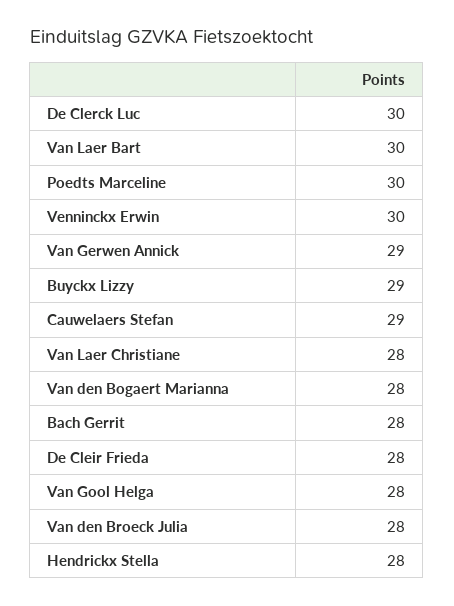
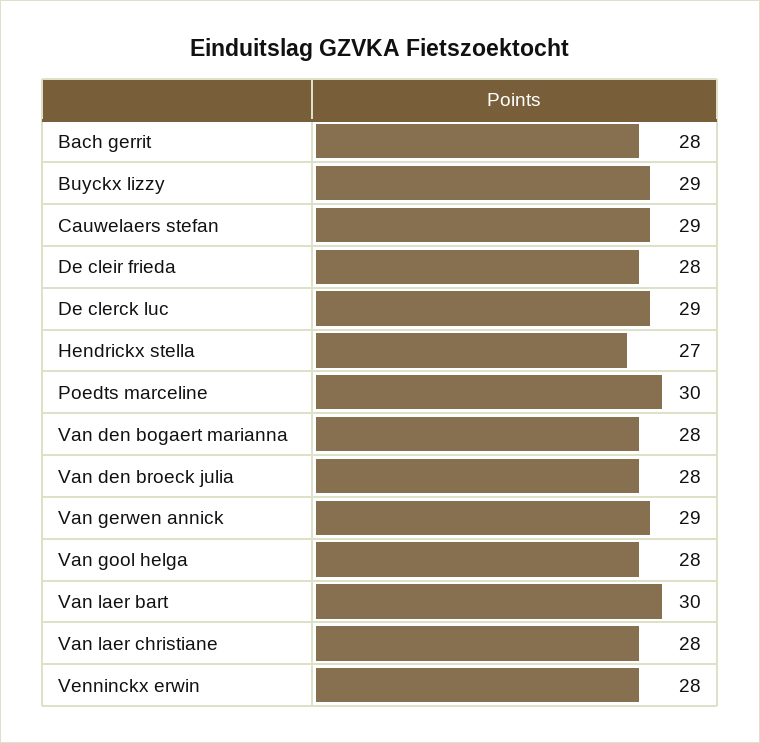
De Clerck Luc: 30 -> 29
Venninckx Erwin: 30 -> 28
Hendrickx Stella: 28 -> 27

